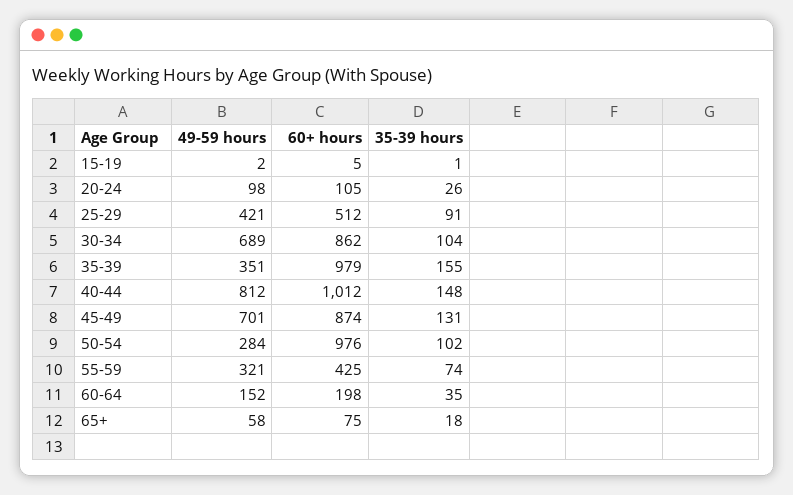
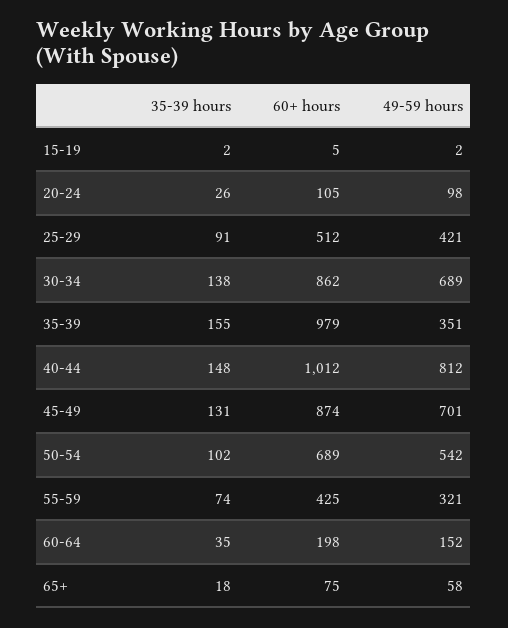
35-39 hours, 15-19: 1 -> 2
35-39 hours, 30-34: 104 -> 138
49-59 hours, 50-54: 284 -> 542
60+ hours, 50-54: 976 -> 689

